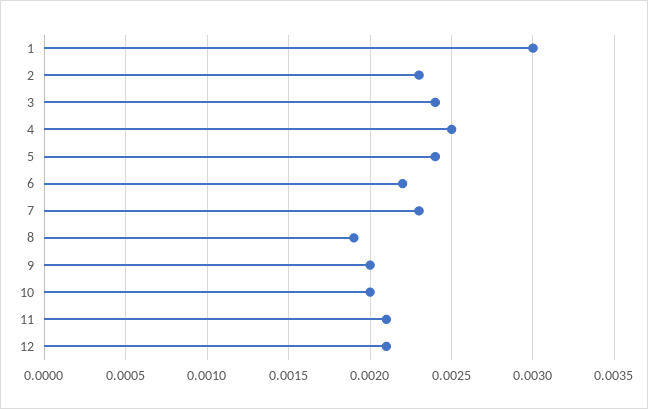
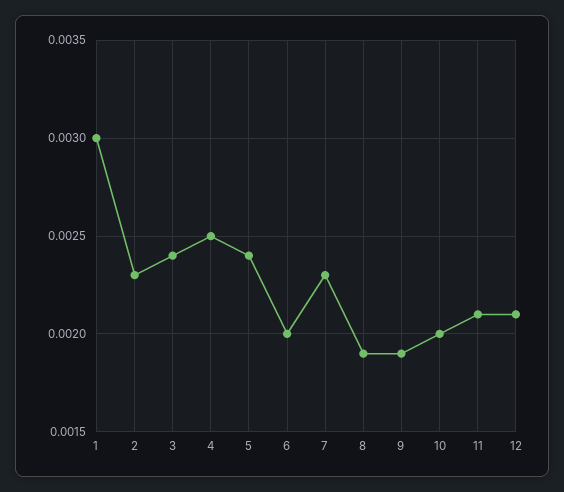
6: 0.0022 -> 0.002
9: 0.002 -> 0.0019

